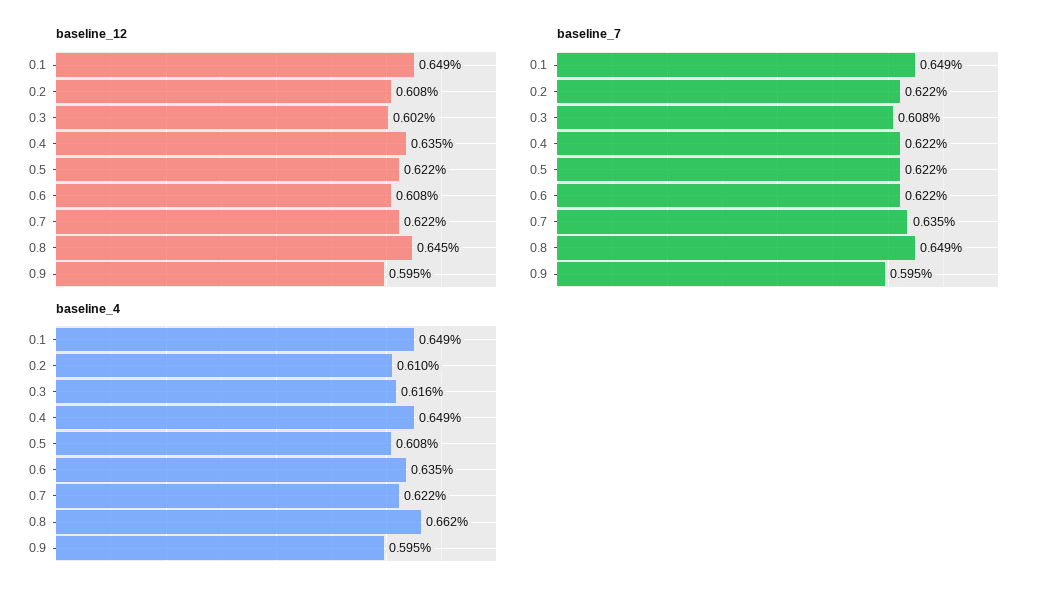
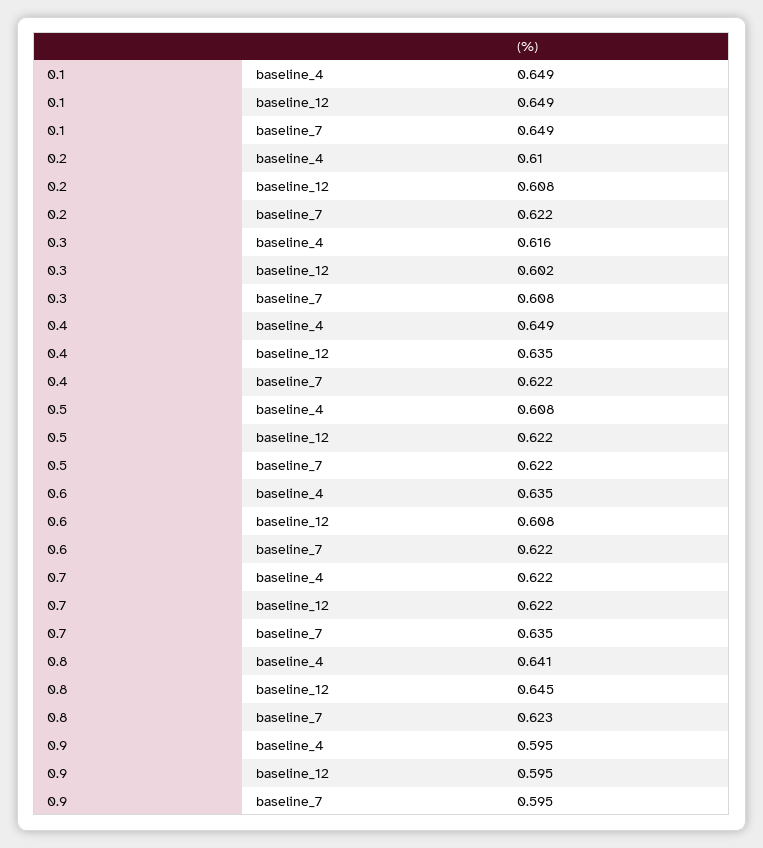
baseline_7, 0.8: 0.649 -> 0.623
baseline_4, 0.8: 0.662 -> 0.641

